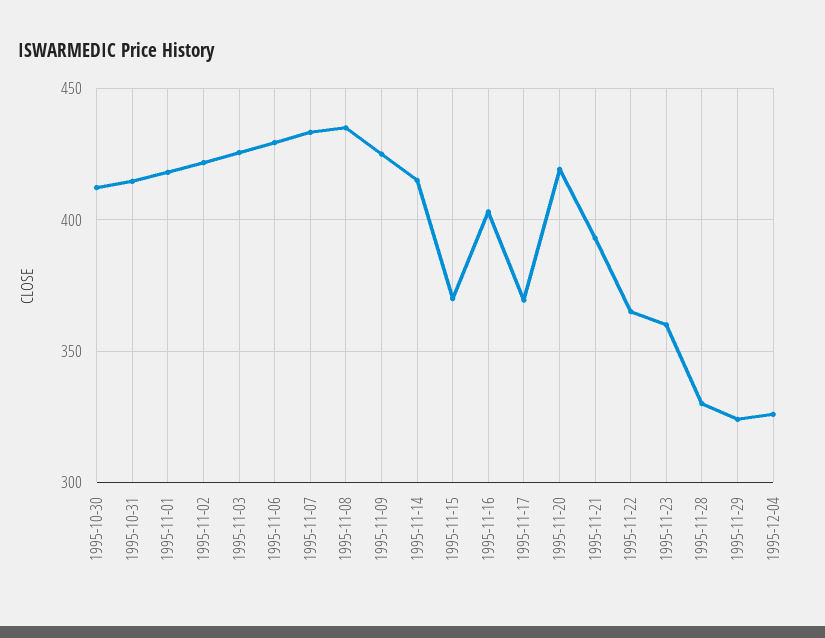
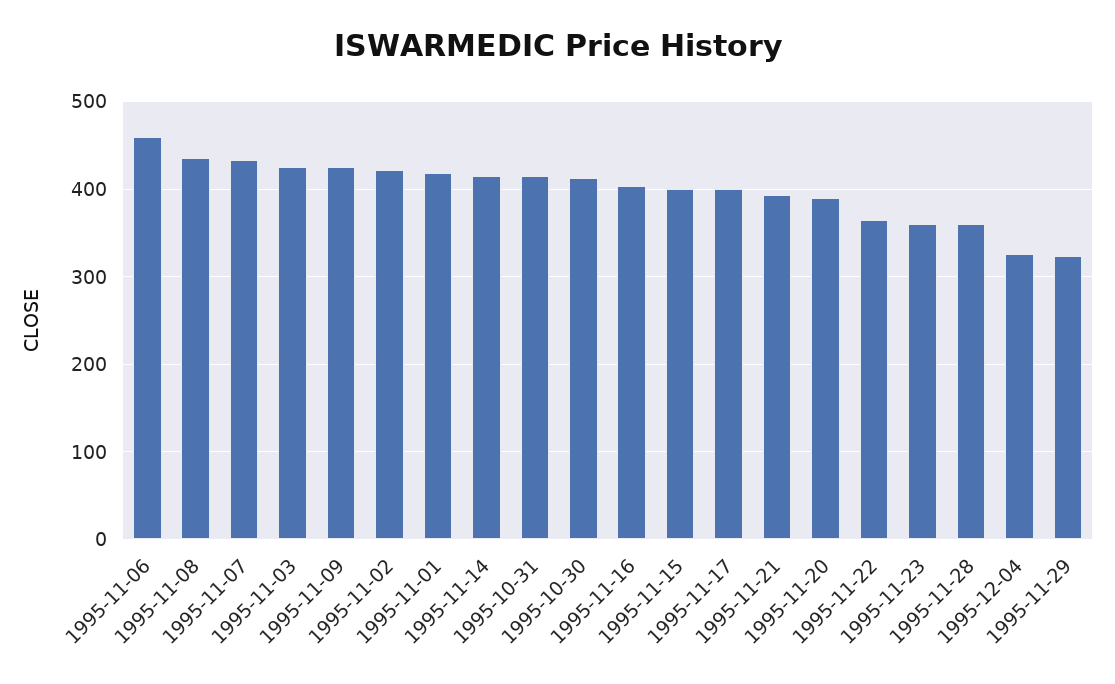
1995-11-06: 430 -> 460
1995-11-15: 370 -> 400
1995-11-17: 370 -> 400
1995-11-20: 420 -> 390
1995-11-28: 330 -> 360

